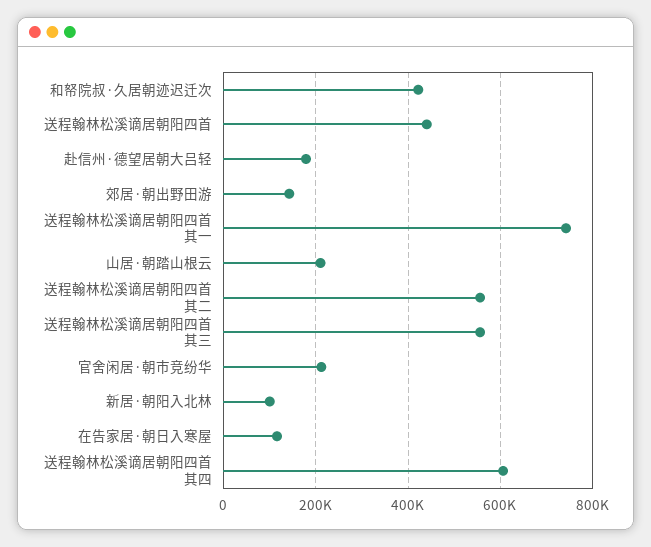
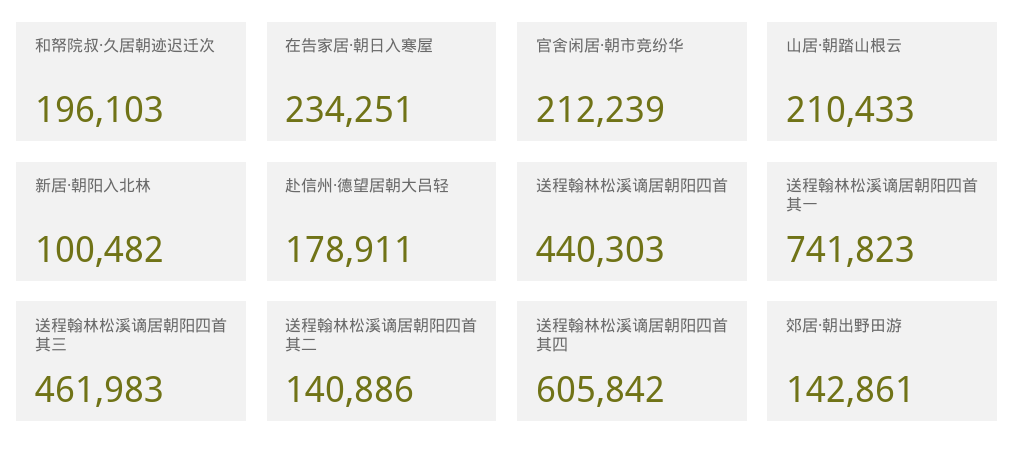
和帑院叔·久居朝迹迟迁次: 420000 -> 196103
送程翰林松溪谪居朝阳四首 其二: 560000 -> 140886
送程翰林松溪谪居朝阳四首 其三: 560000 -> 461983
在告家居·朝日入寒屋: 120000 -> 234251

